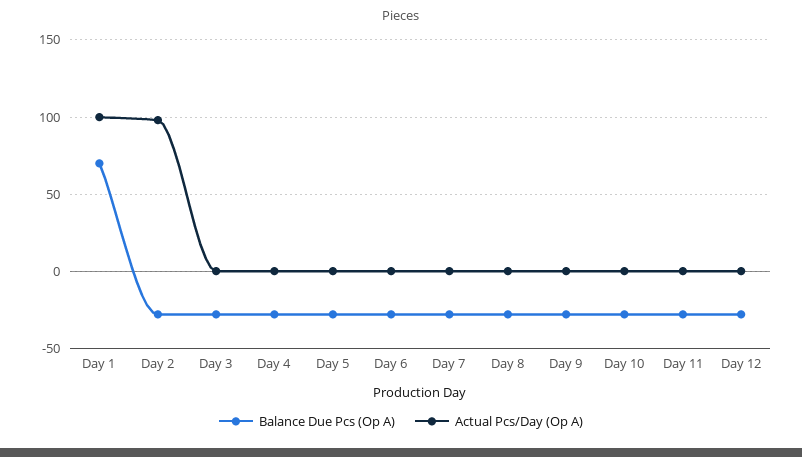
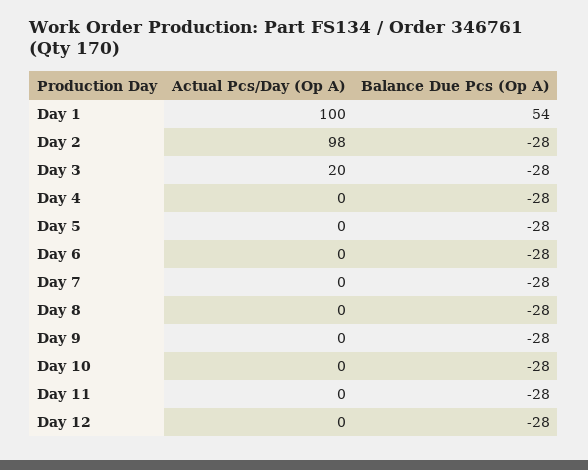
Balance Due Pcs (Op A), Day 1: 70 -> 54
Actual Pcs/Day (Op A), Day 3: 0 -> 20

